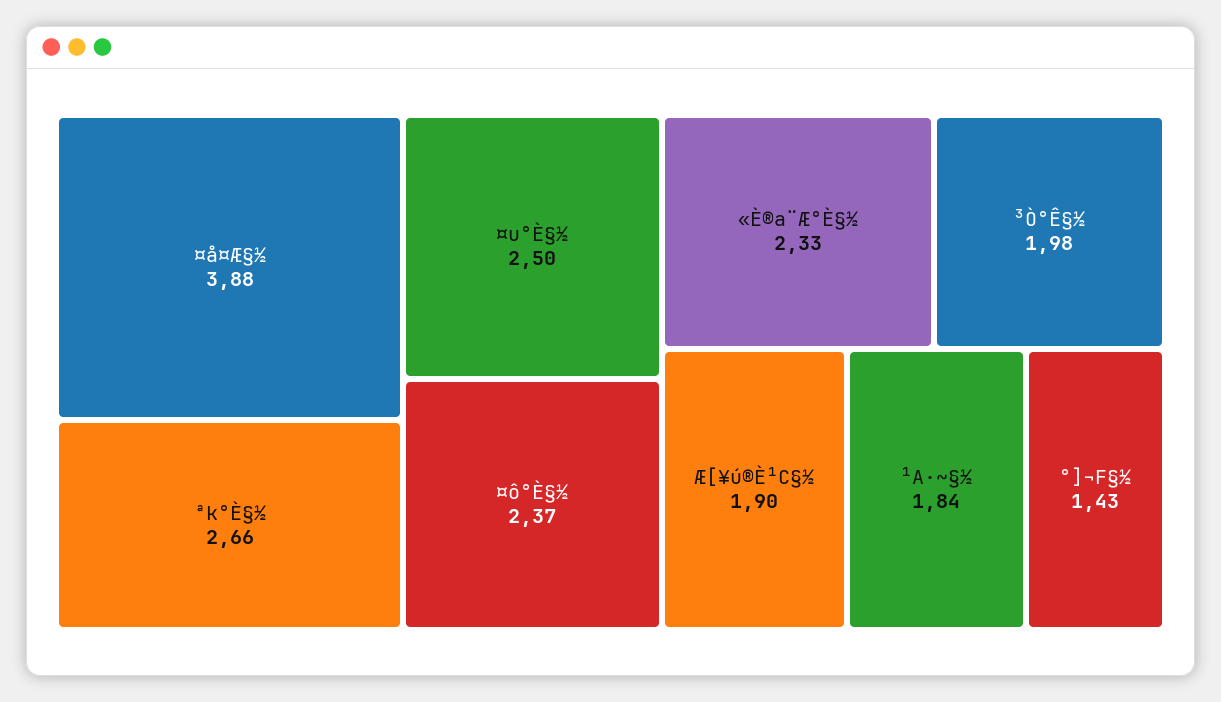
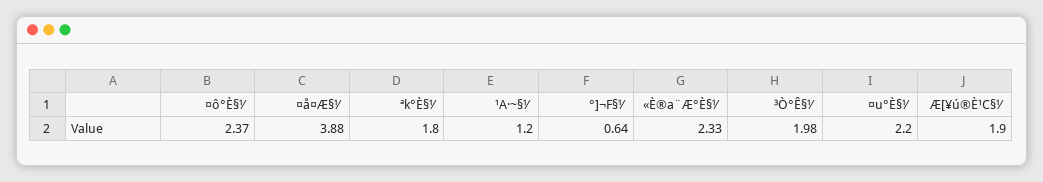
ªk°È§½: 2.66 -> 1.8
¤u°È§½: 2.5 -> 2.2
¹A·~§½: 1.84 -> 1.2
°]¬F§½: 1.43 -> 0.64

